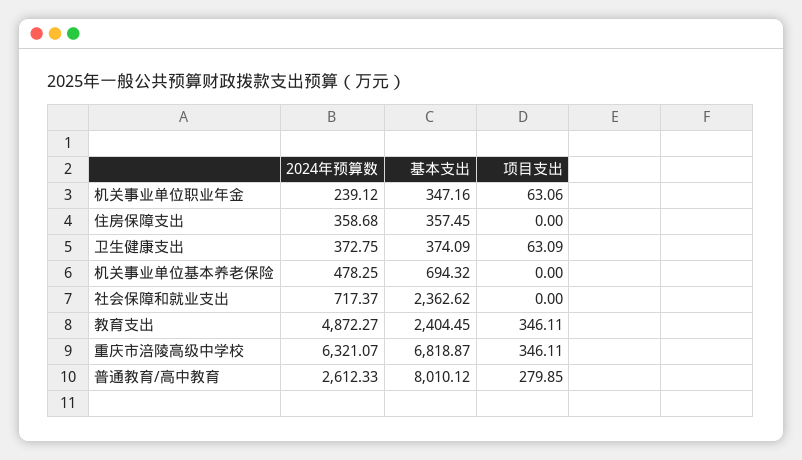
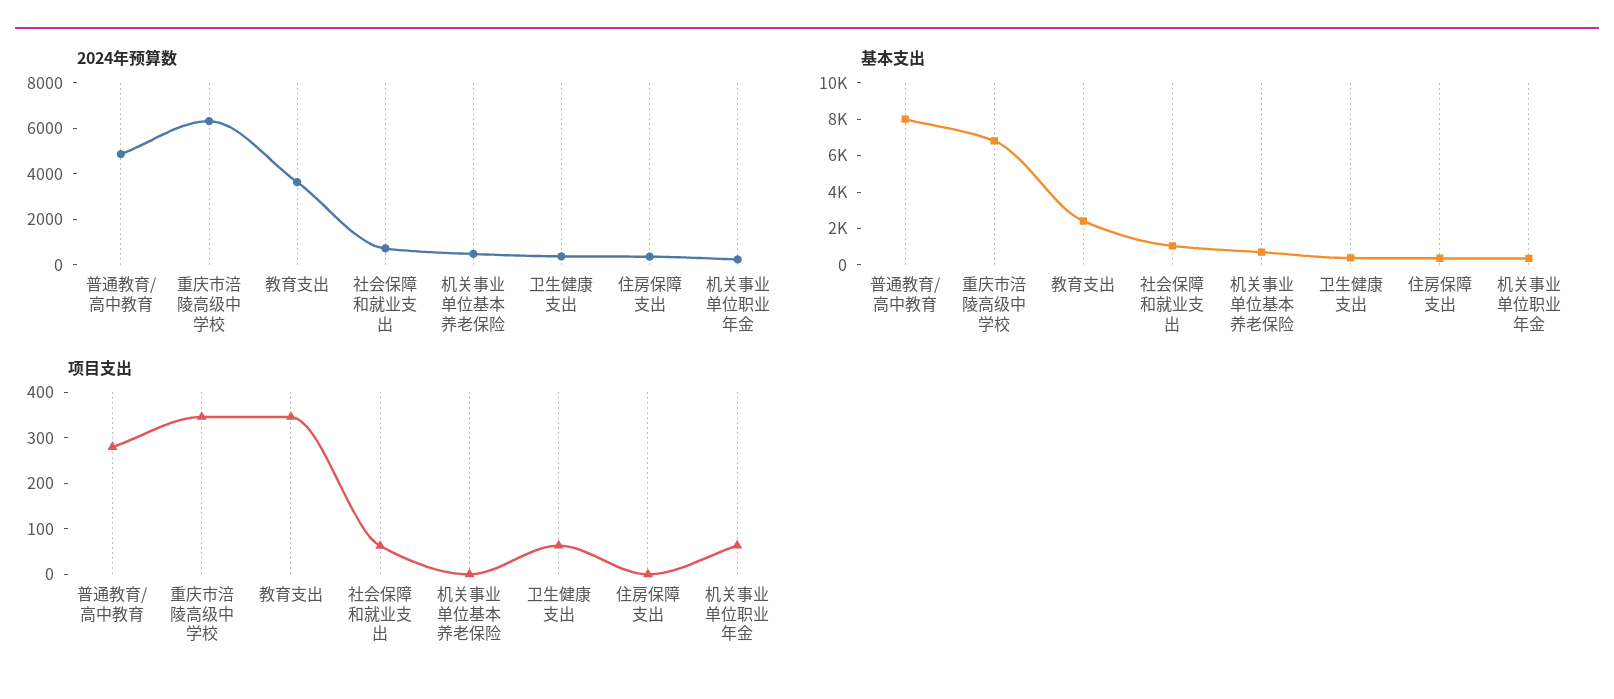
基本支出, 社会保障和就业支出: 2362.62 -> 1000
项目支出, 社会保障和就业支出: 0 -> 60
2024年预算数, 教育支出: 4872.27 -> 3500
2024年预算数, 普通教育/高中教育: 2612.33 -> 5000

